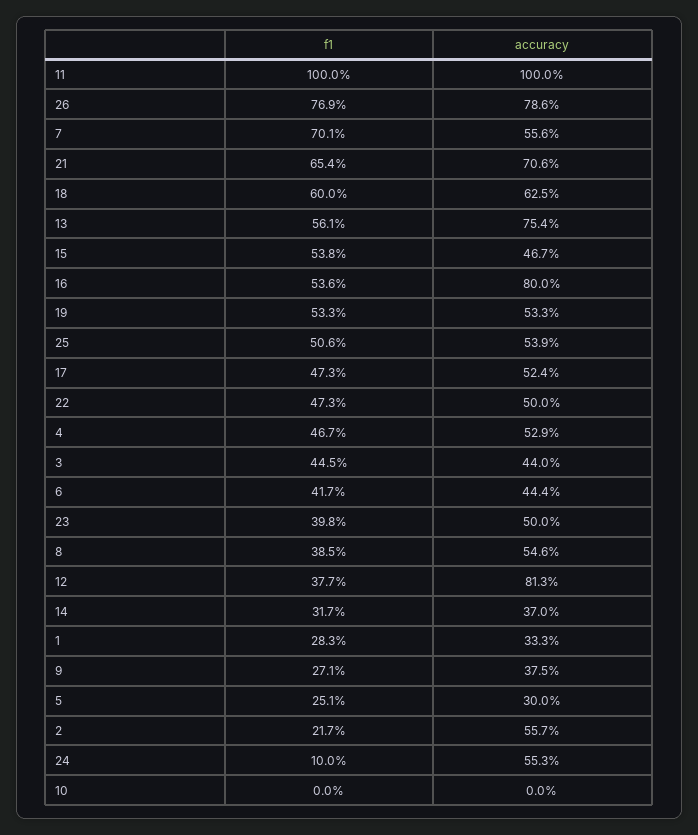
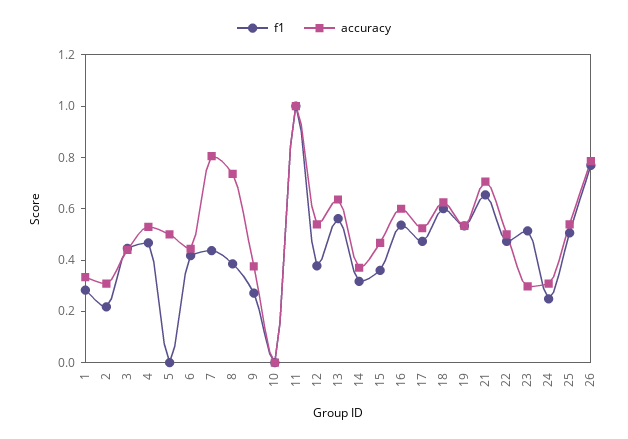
f1, 7: 0.701 -> 0.45
accuracy, 7: 0.556 -> 0.8
accuracy, 13: 0.754 -> 0.65
f1, 15: 0.538 -> 0.35
accuracy, 16: 0.8 -> 0.6
f1, 23: 0.398 -> 0.5
accuracy, 23: 0.5 -> 0.3
accuracy, 8: 0.546 -> 0.75
accuracy, 12: 0.813 -> 0.55
f1, 5: 0.251 -> 0
accuracy, 5: 0.3 -> 0.5
accuracy, 2: 0.557 -> 0.3
f1, 24: 0.1 -> 0.25
accuracy, 24: 0.553 -> 0.3

